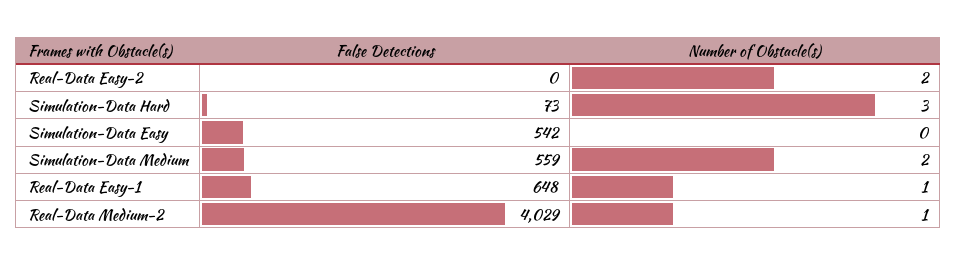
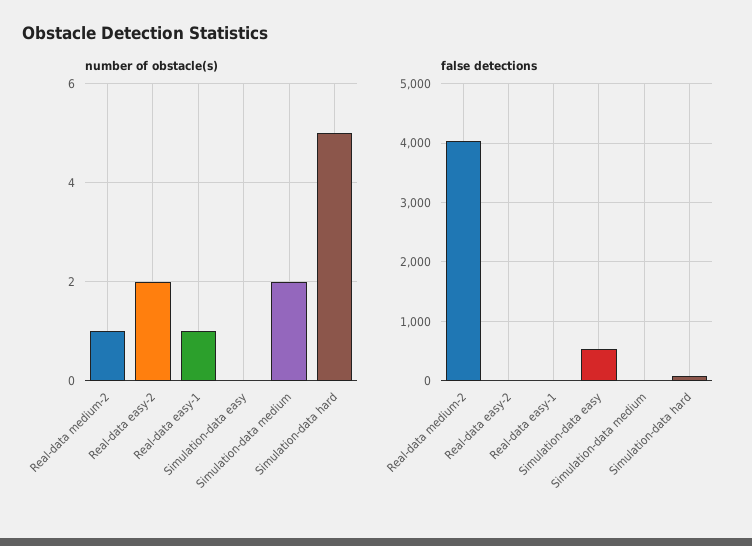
Number of Obstacle(s), Simulation-Data Hard: 3 -> 5
False Detections, Simulation-Data Medium: 559 -> 0
False Detections, Real-Data Easy-1: 648 -> 0

